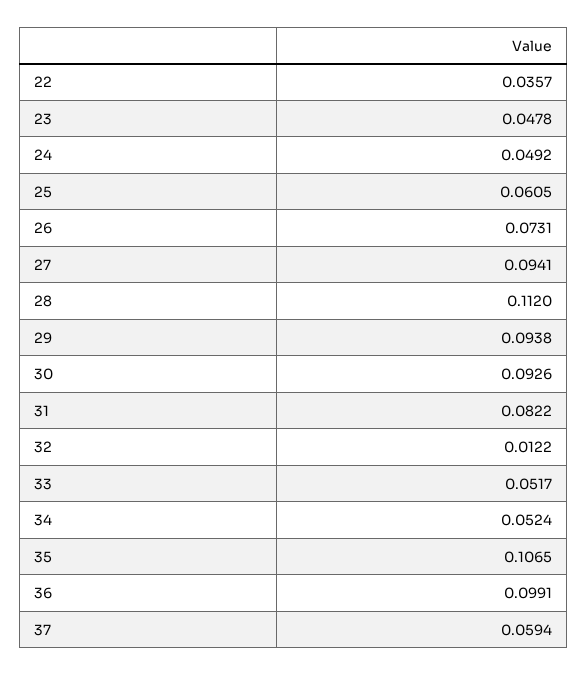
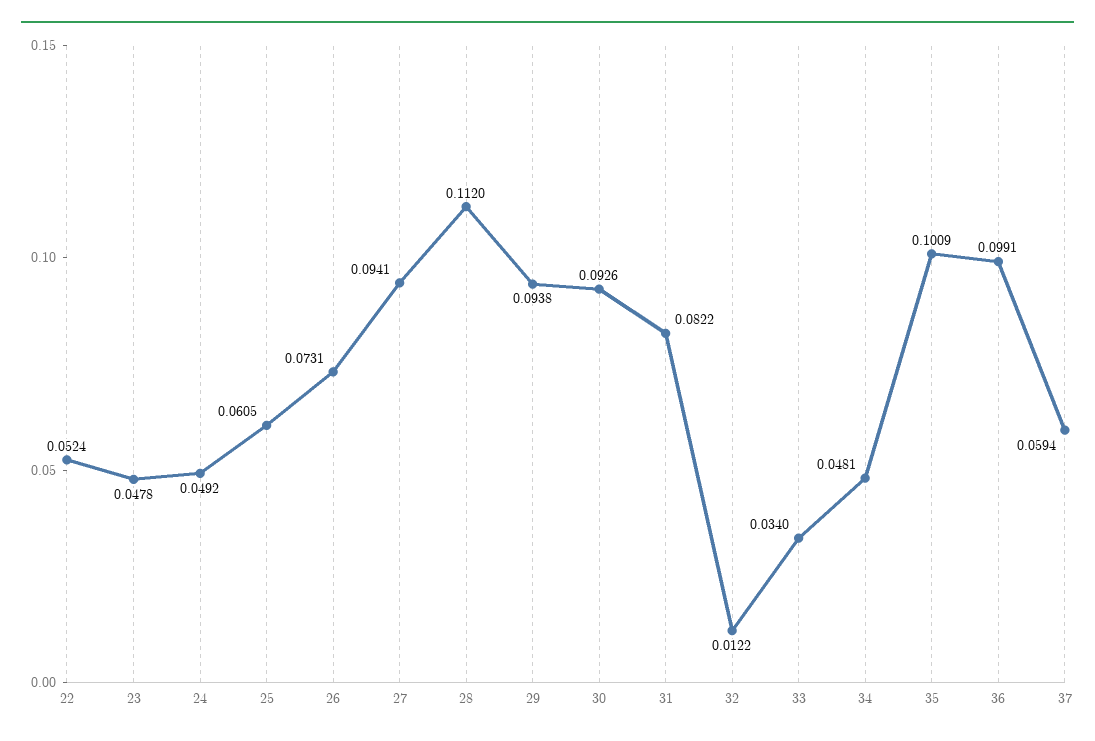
22: 0.0357 -> 0.0524
33: 0.0517 -> 0.034
34: 0.0524 -> 0.0481
35: 0.1065 -> 0.1009

